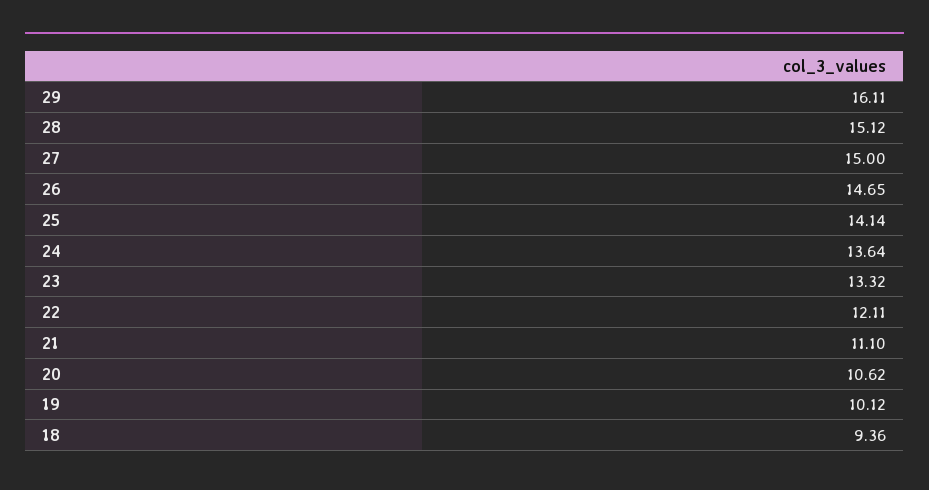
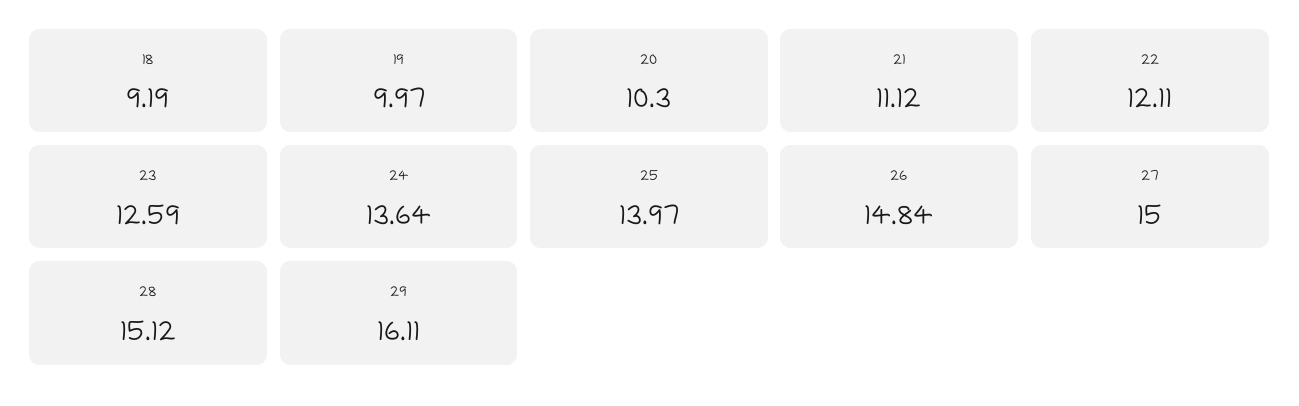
26: 14.65 -> 14.84
25: 14.14 -> 13.97
23: 13.32 -> 12.59
21: 11.1 -> 11.12
20: 10.62 -> 10.3
19: 10.12 -> 9.97
18: 9.36 -> 9.19

